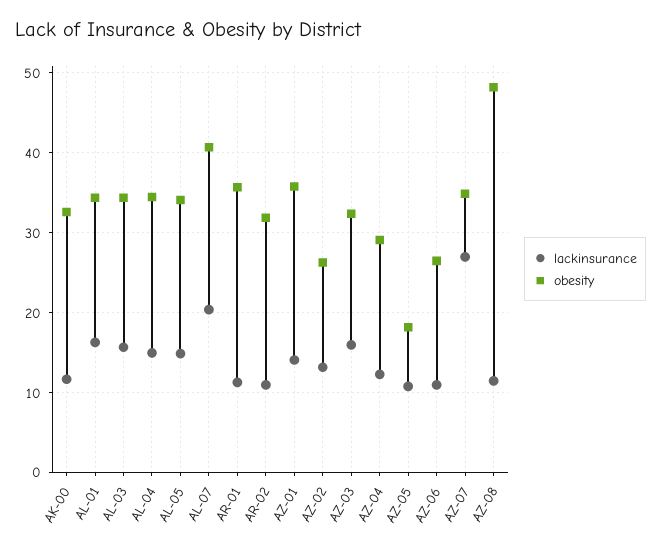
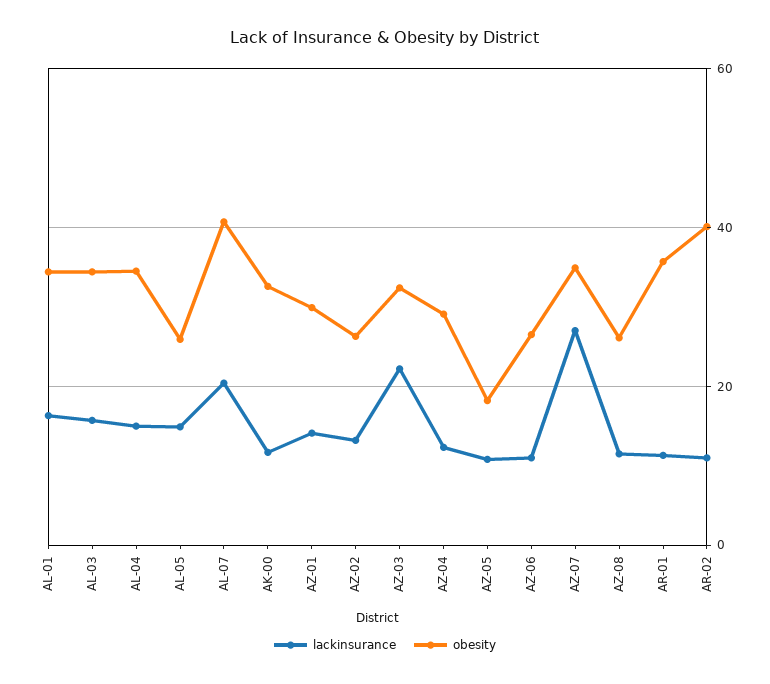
obesity, AL-05: 34 -> 26
obesity, AR-02: 32 -> 40
obesity, AZ-01: 36 -> 30
lackinsurance, AZ-03: 16 -> 22
obesity, AZ-08: 48 -> 26

